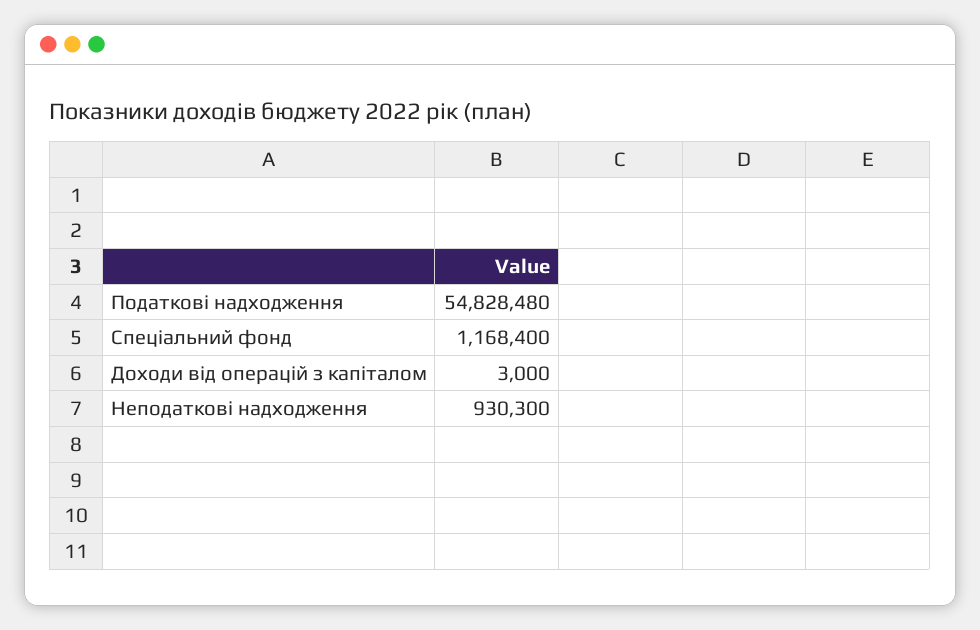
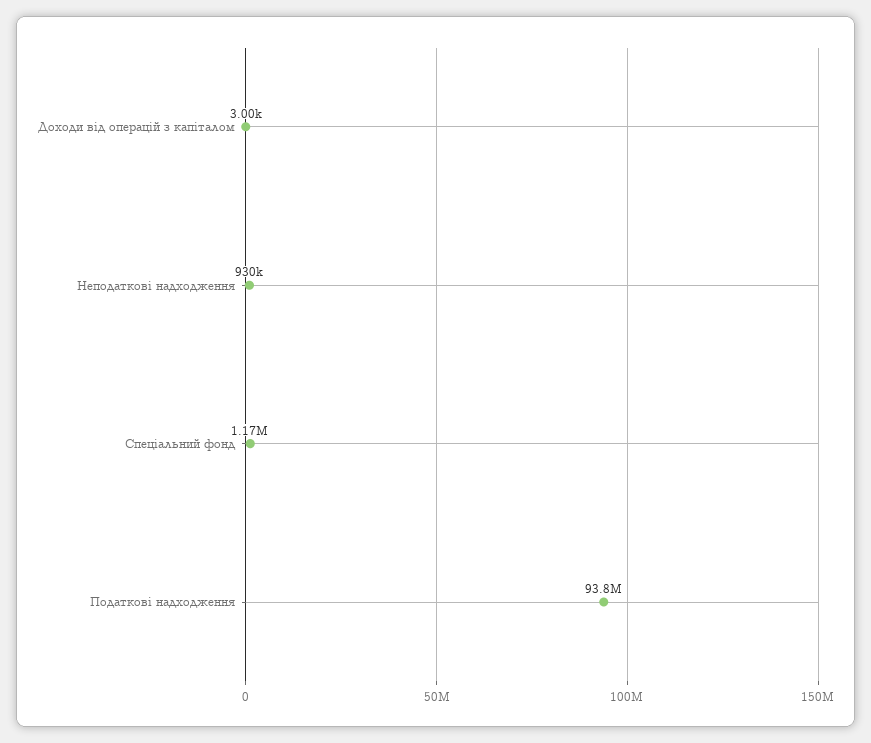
Податкові надходження: 54828480 -> 93800000

